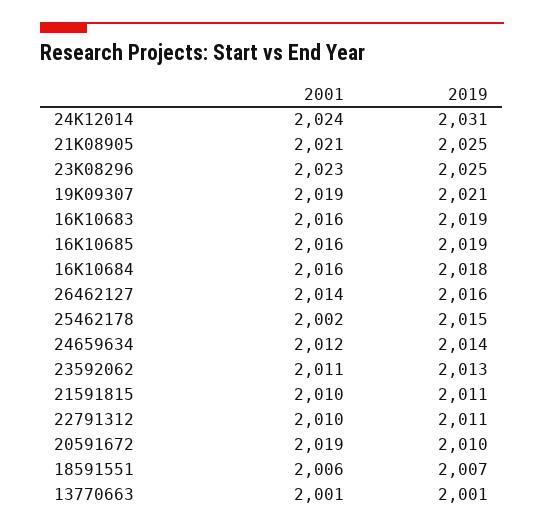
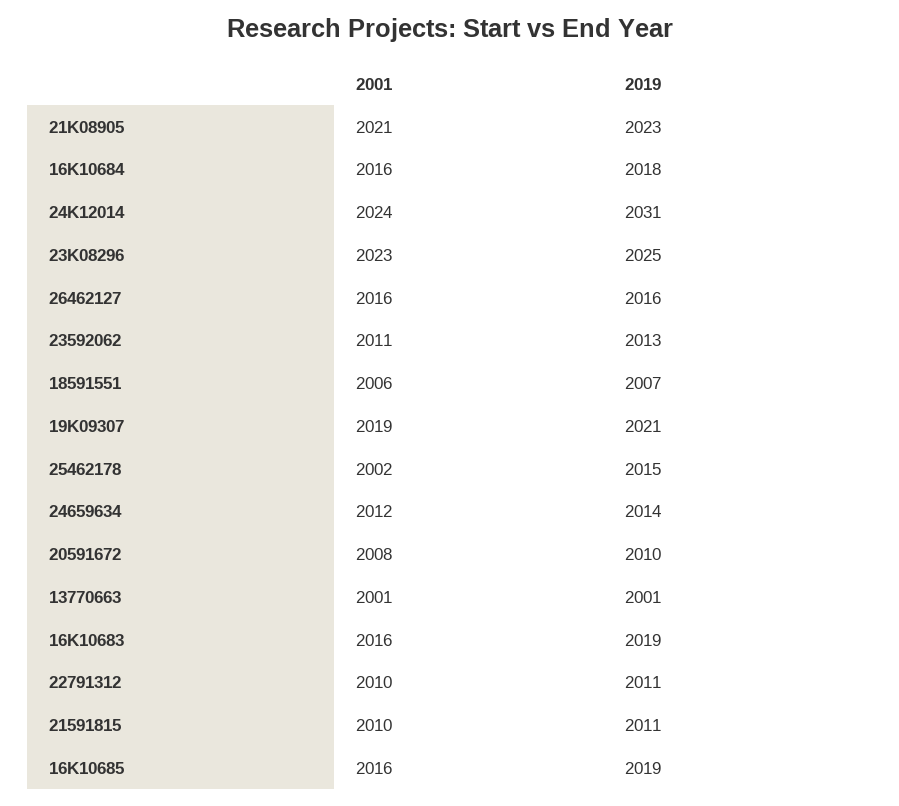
2019, 21K08905: 2025 -> 2023
2001, 26462127: 2014 -> 2016
2001, 20591672: 2019 -> 2008

